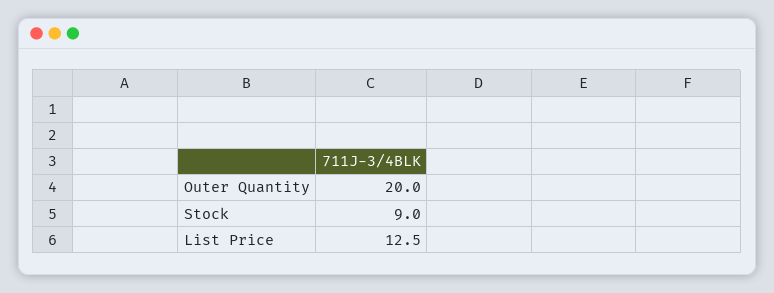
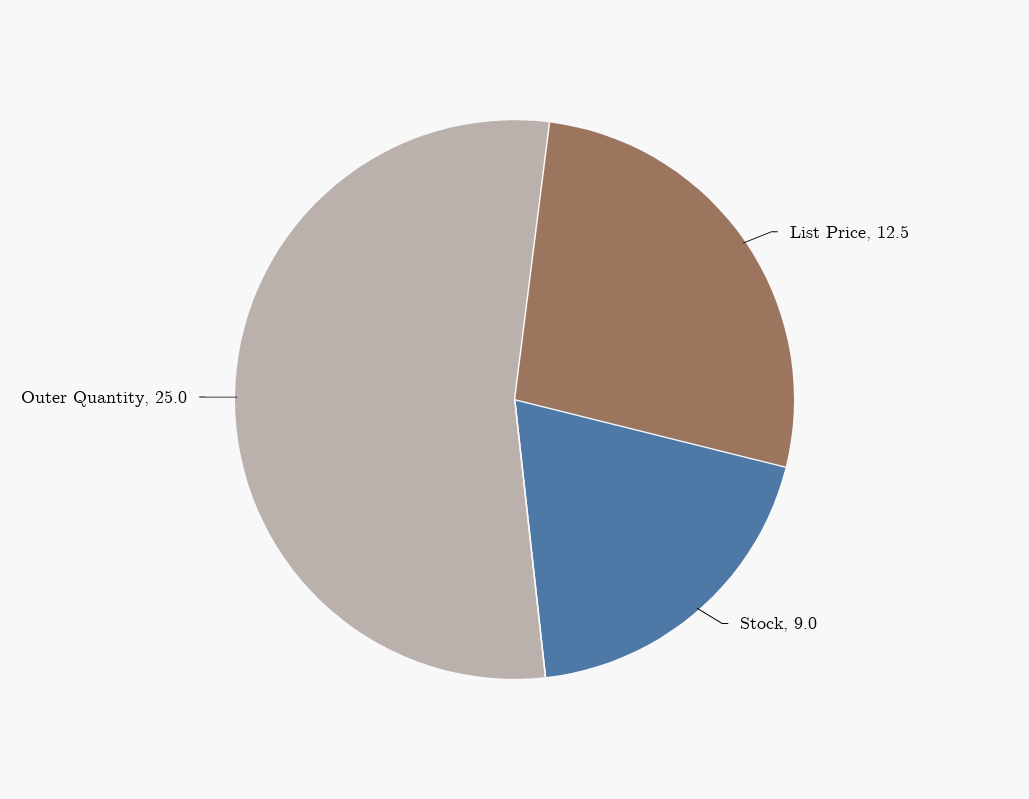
Outer Quantity: 20 -> 25

